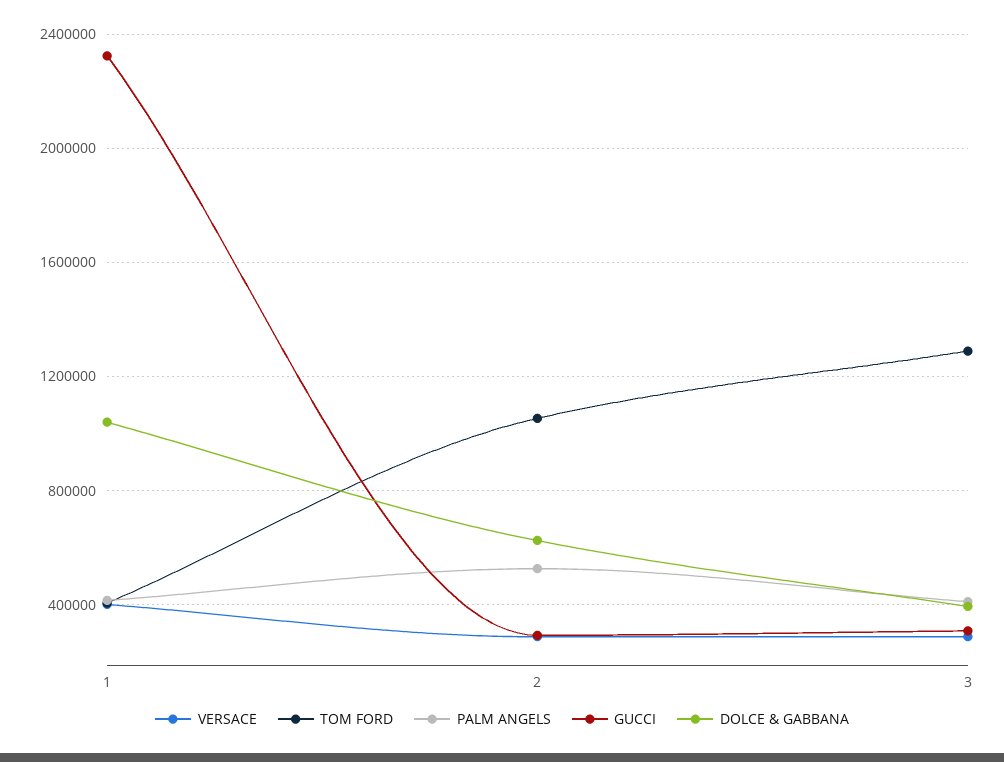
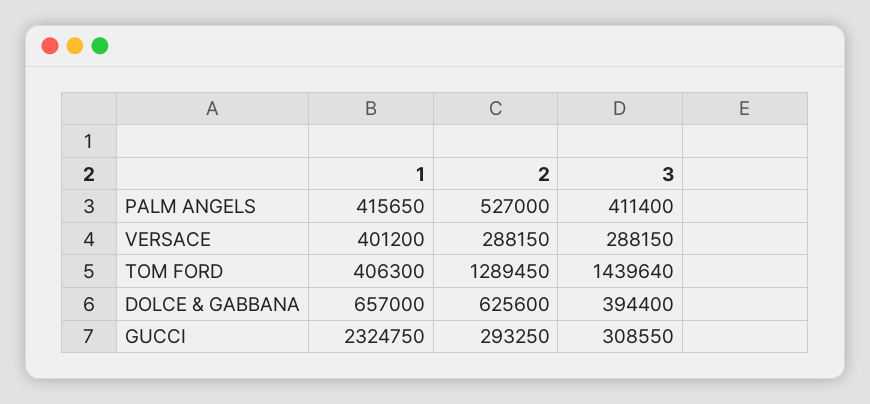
DOLCE & GABBANA, 1: 1050000 -> 657000
TOM FORD, 2: 1050000 -> 1289450
TOM FORD, 3: 1300000 -> 1439640

